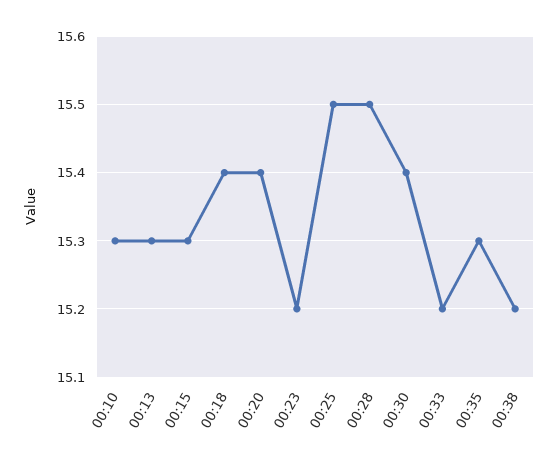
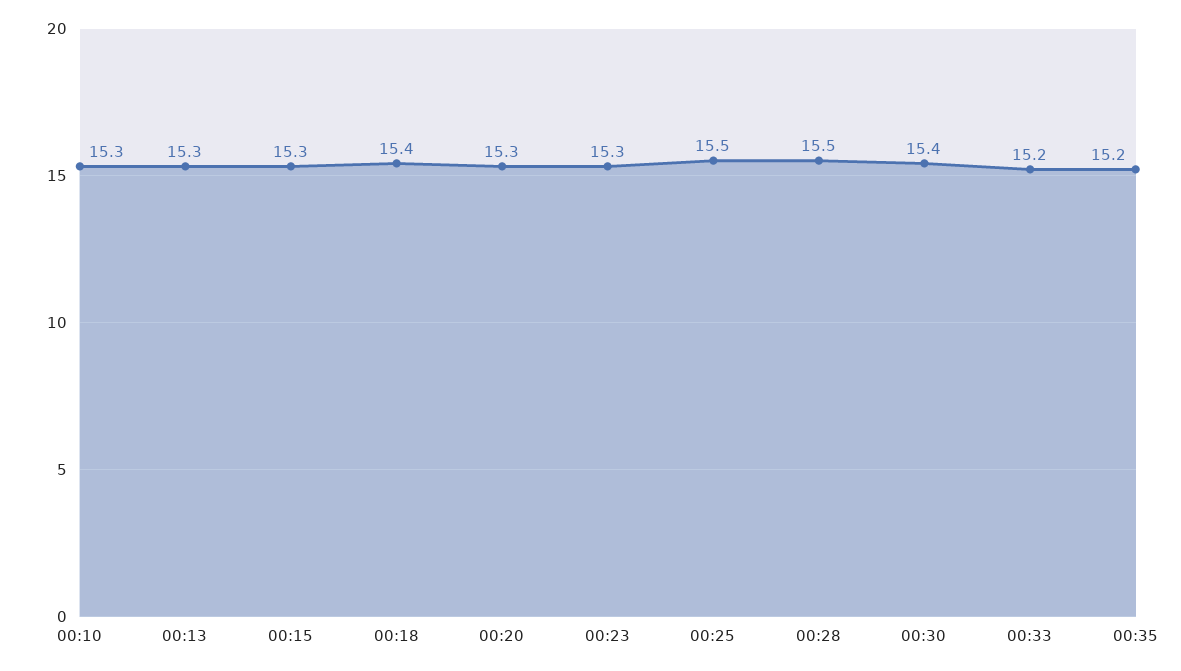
00:20: 15.4 -> 15.3
00:23: 15.2 -> 15.3
00:35: 15.3 -> 15.2
00:38: 15.2 -> none

